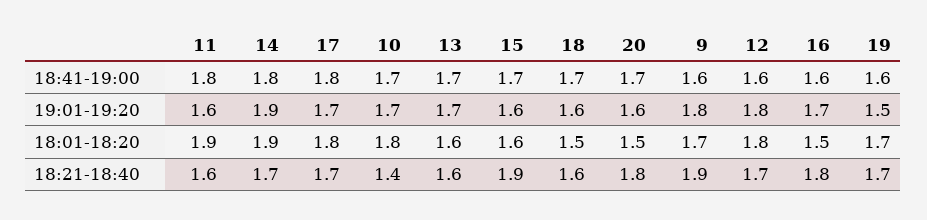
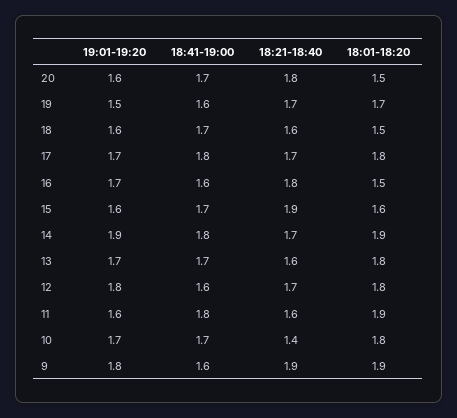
13, 18:01-18:20: 1.6 -> 1.8
9, 18:01-18:20: 1.7 -> 1.9

